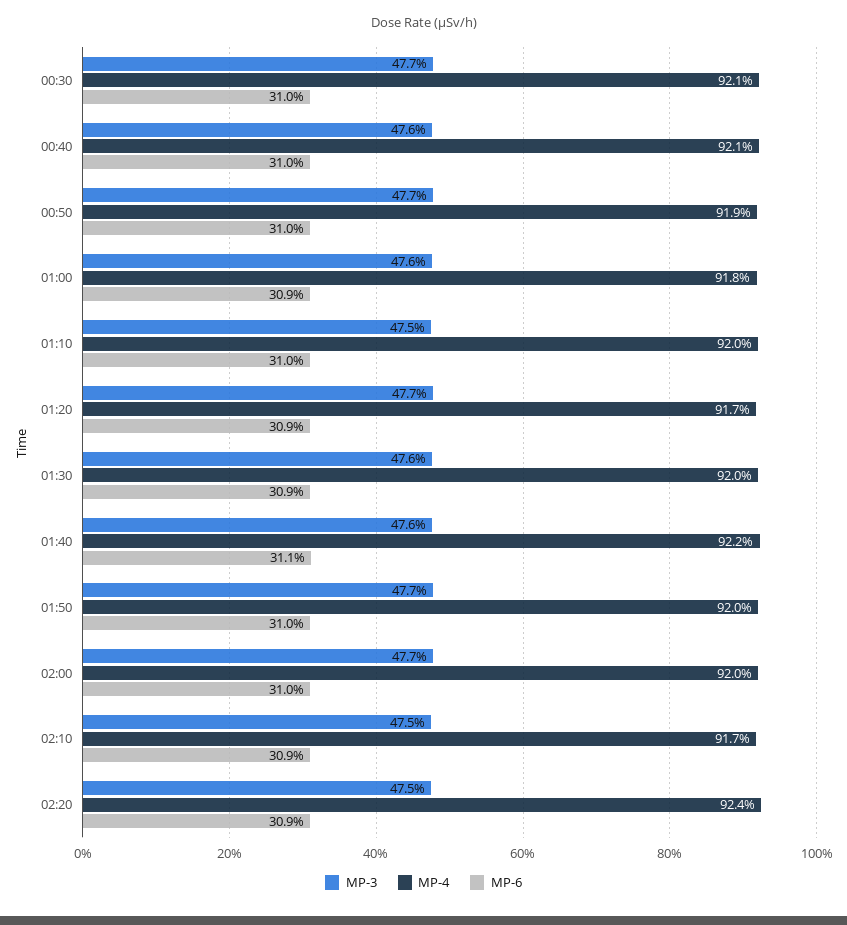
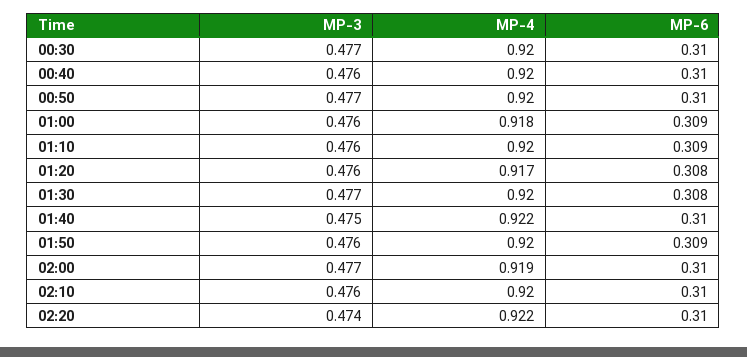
MP-4, 00:30: 0.921 -> 0.92
MP-4, 00:40: 0.921 -> 0.92
MP-4, 00:50: 0.919 -> 0.92
MP-3, 01:10: 0.475 -> 0.476
MP-6, 01:10: 0.31 -> 0.309
MP-3, 01:20: 0.477 -> 0.476
MP-6, 01:20: 0.309 -> 0.308
MP-3, 01:30: 0.476 -> 0.477
MP-6, 01:30: 0.309 -> 0.308
MP-3, 01:40: 0.476 -> 0.475
MP-6, 01:40: 0.311 -> 0.31
MP-3, 01:50: 0.477 -> 0.476
MP-6, 01:50: 0.31 -> 0.309
MP-4, 02:00: 0.92 -> 0.919
MP-3, 02:10: 0.475 -> 0.476
MP-4, 02:10: 0.917 -> 0.92
MP-6, 02:10: 0.309 -> 0.31
MP-3, 02:20: 0.475 -> 0.474
MP-4, 02:20: 0.924 -> 0.922
MP-6, 02:20: 0.309 -> 0.31

